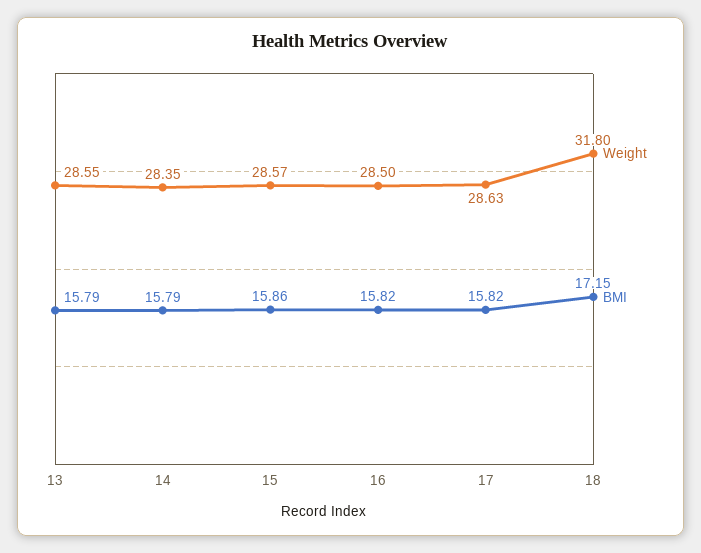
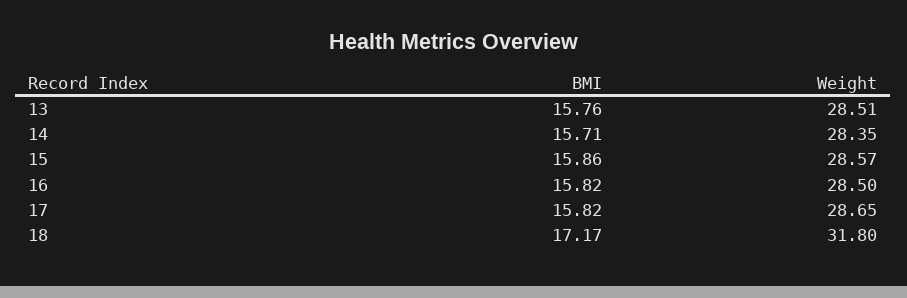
Weight, 13: 28.55 -> 28.51
BMI, 13: 15.79 -> 15.76
BMI, 14: 15.79 -> 15.71
Weight, 17: 28.63 -> 28.65
BMI, 18: 17.15 -> 17.17

